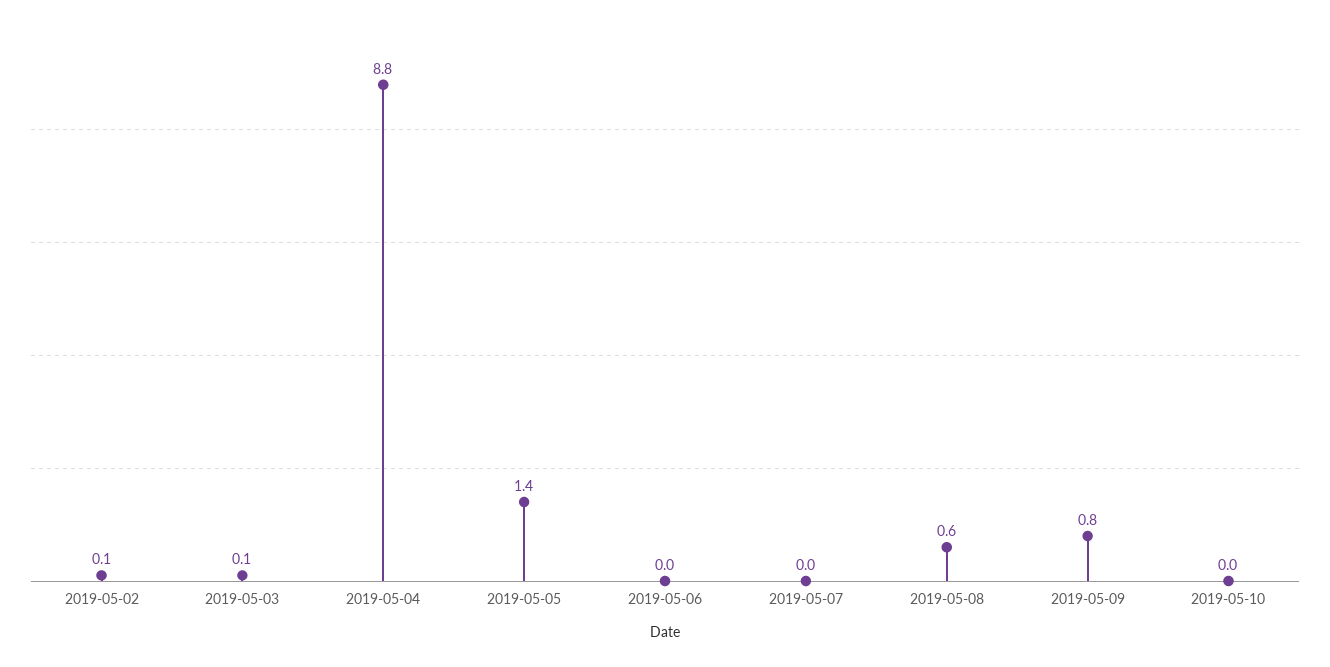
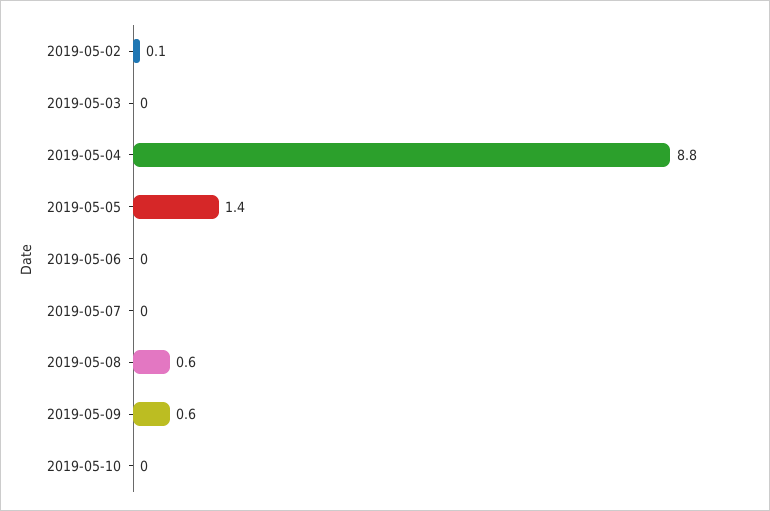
2019-05-03: 0.1 -> 0
2019-05-09: 0.8 -> 0.6

